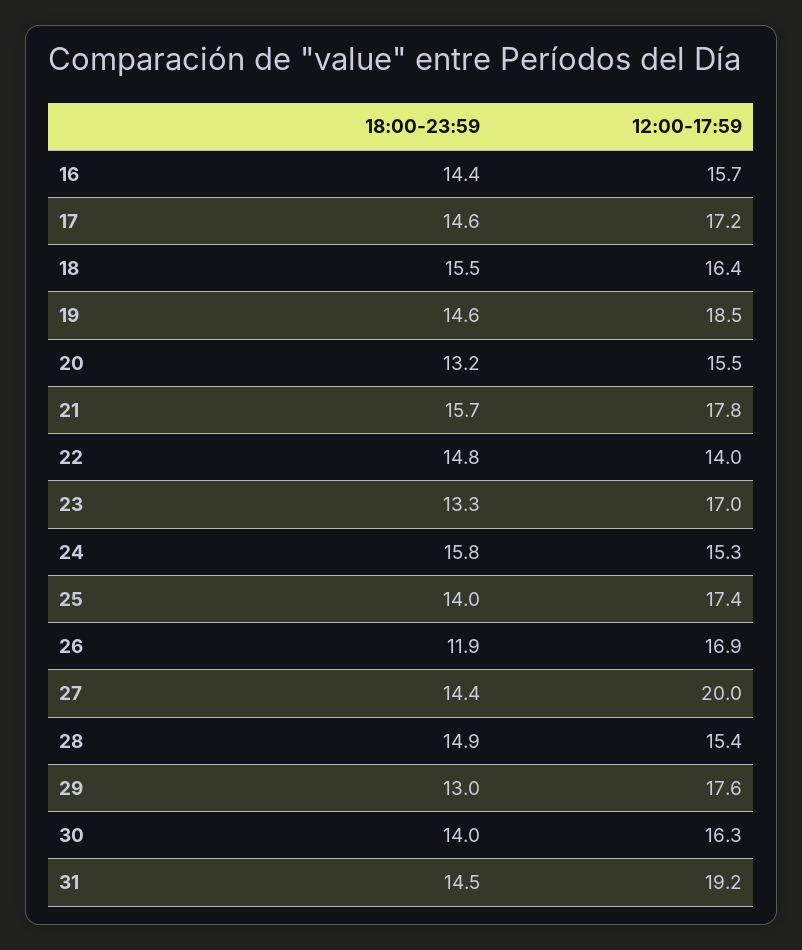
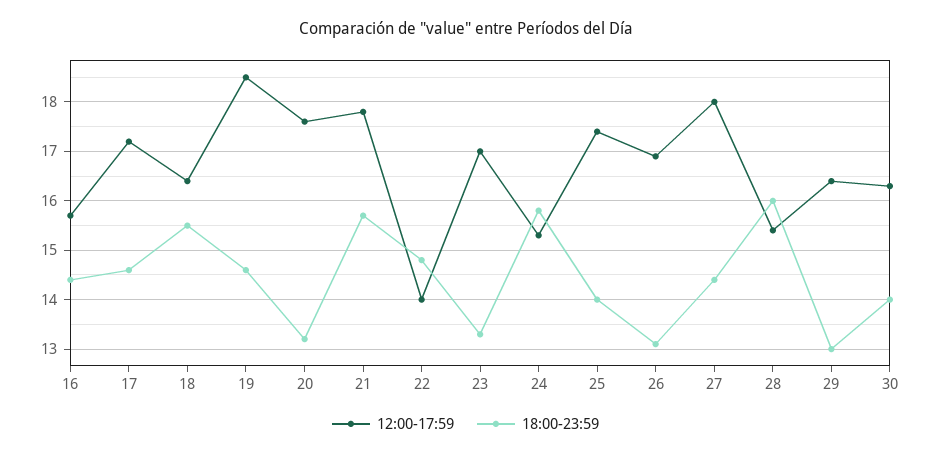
12:00-17:59, 20: 15.5 -> 17.5
18:00-23:59, 26: 11.9 -> 13
12:00-17:59, 27: 20 -> 18
18:00-23:59, 28: 14.9 -> 16
12:00-17:59, 29: 17.6 -> 16.5
18:00-23:59, 31: 14.5 -> none
12:00-17:59, 31: 19.2 -> none

